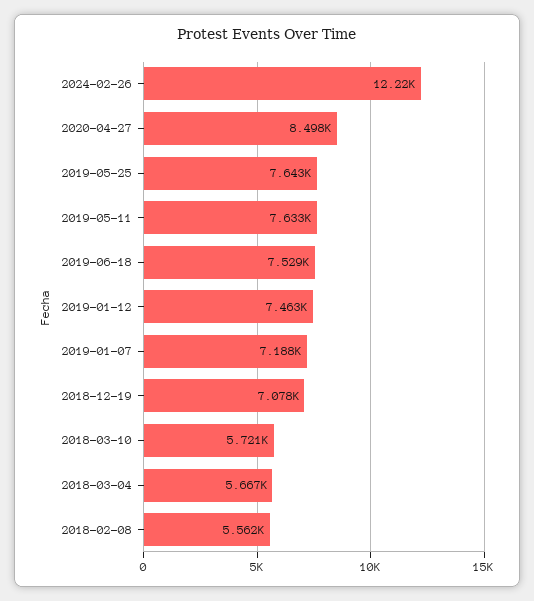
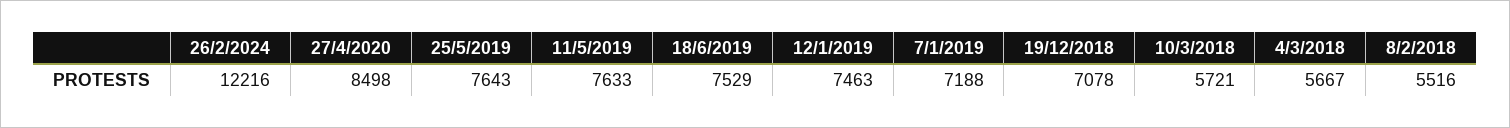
2018-02-08: 5562 -> 5516

